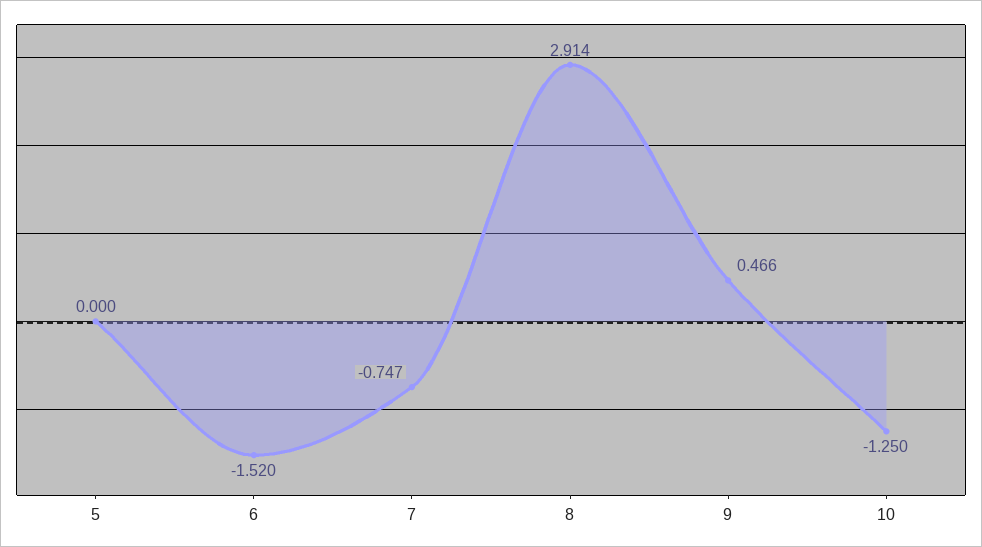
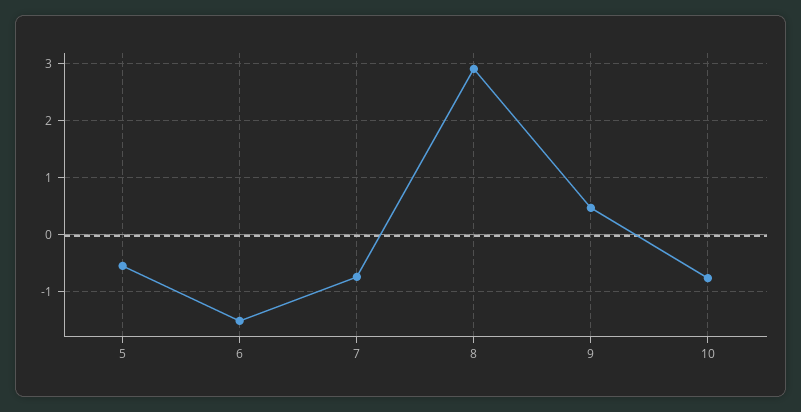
5: 0 -> -0.6
10: -1.25 -> -0.8

